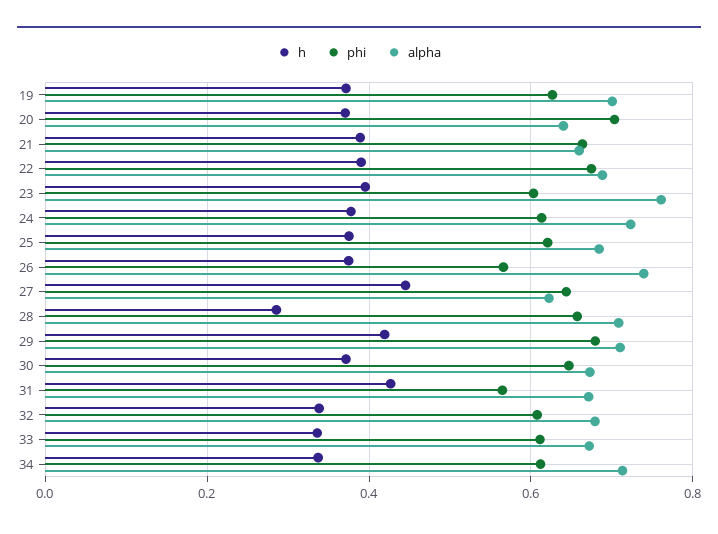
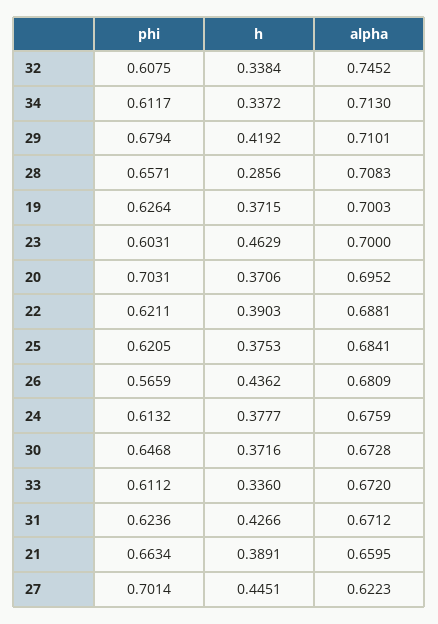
alpha, 20: 0.64 -> 0.6952
phi, 22: 0.68 -> 0.6211
h, 23: 0.4 -> 0.4629
alpha, 23: 0.76 -> 0.7
alpha, 24: 0.72 -> 0.6759
h, 26: 0.38 -> 0.4362
alpha, 26: 0.74 -> 0.6809
phi, 27: 0.64 -> 0.7014
phi, 31: 0.56 -> 0.6236
alpha, 32: 0.68 -> 0.7452

